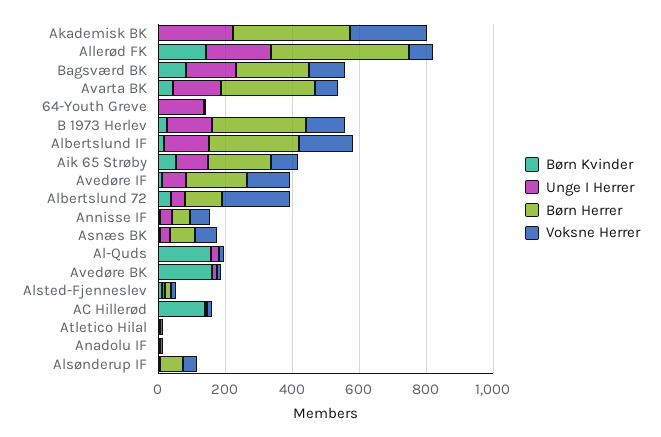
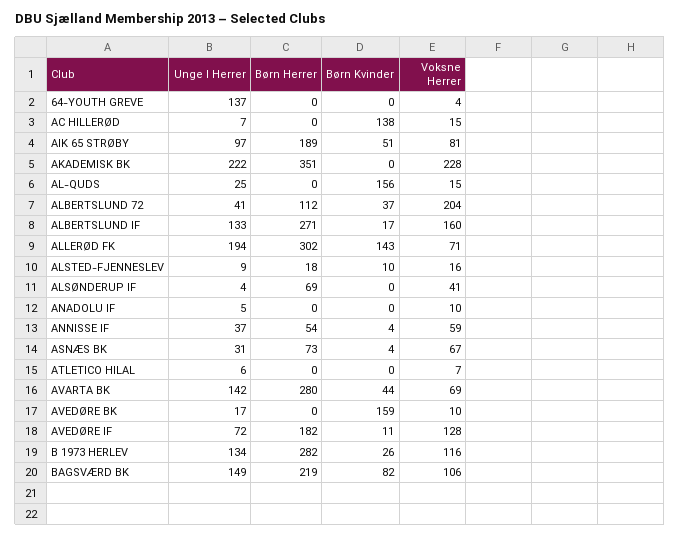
Børn Herrer, Allerød FK: 400 -> 302

